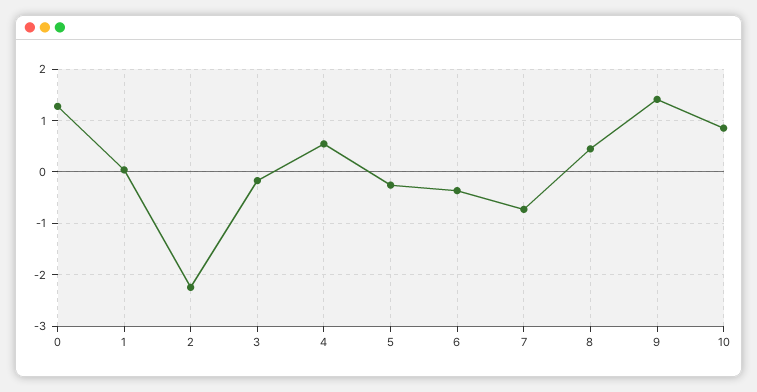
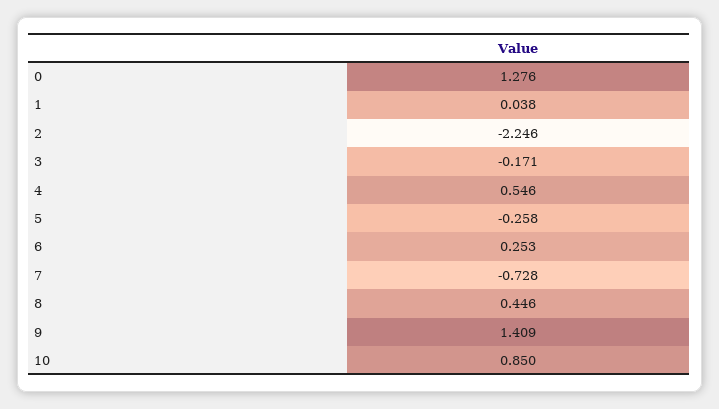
6: -0.4 -> 0.253

